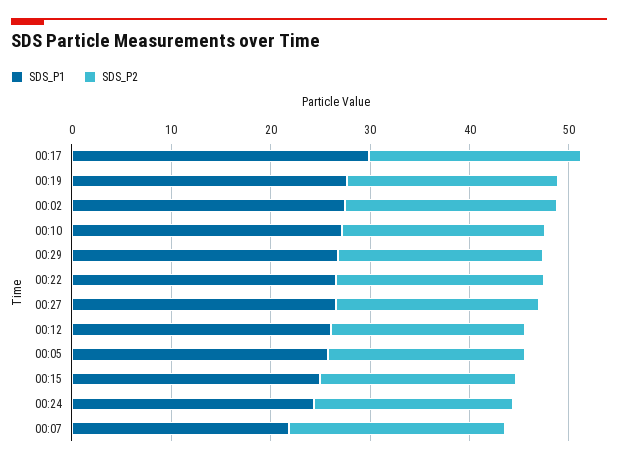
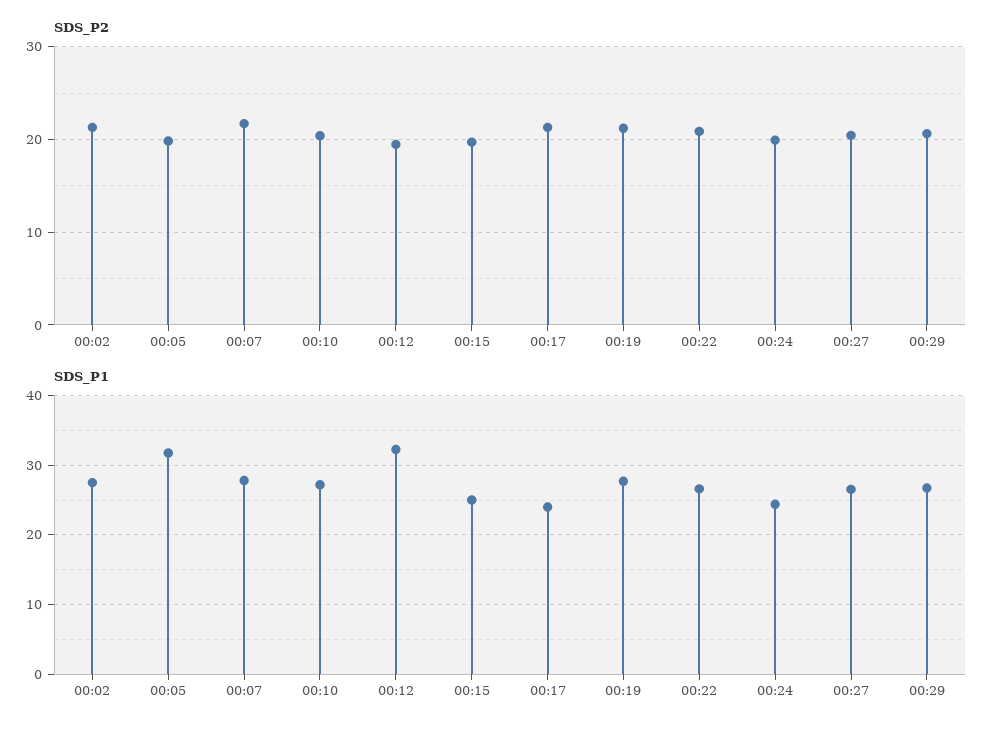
SDS_P1, 00:17: 30 -> 24
SDS_P1, 00:12: 26 -> 32
SDS_P1, 00:05: 26 -> 32
SDS_P1, 00:07: 22 -> 28

